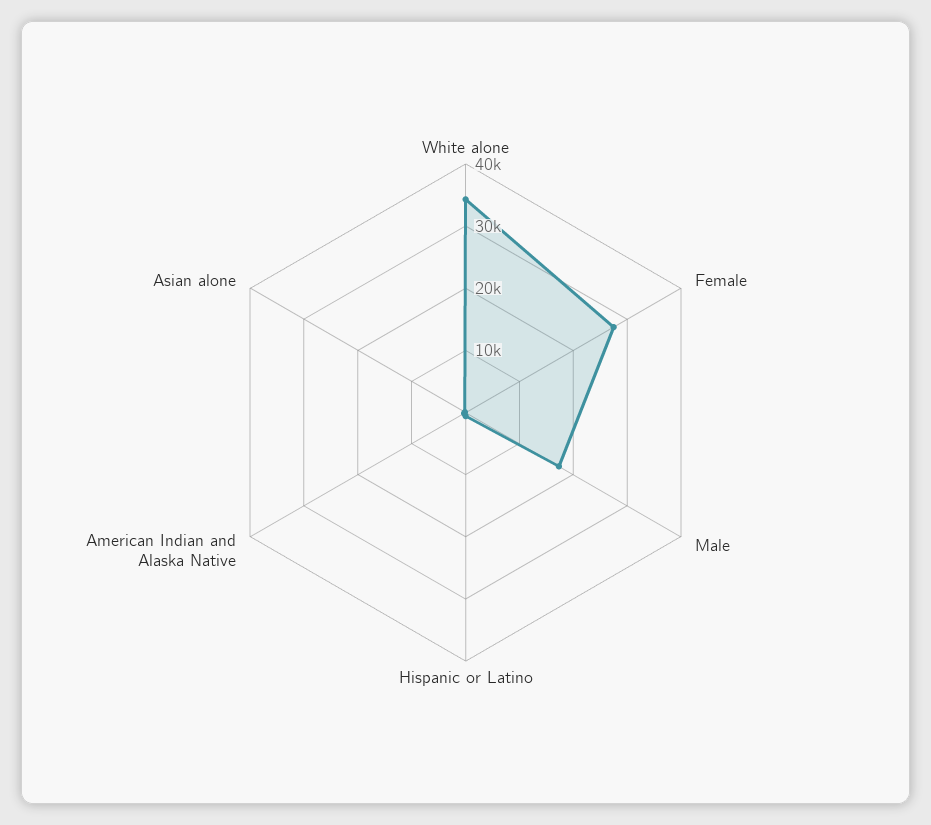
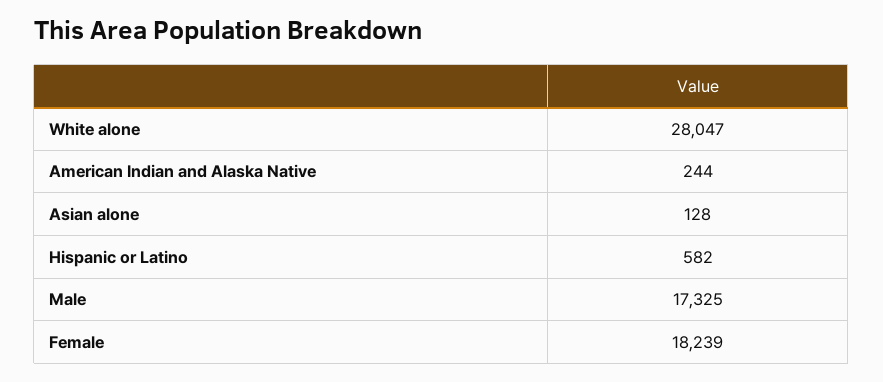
White alone: 34000 -> 28047
Female: 28000 -> 18239

